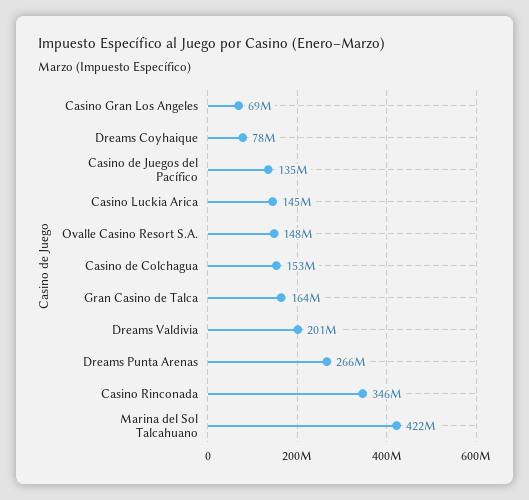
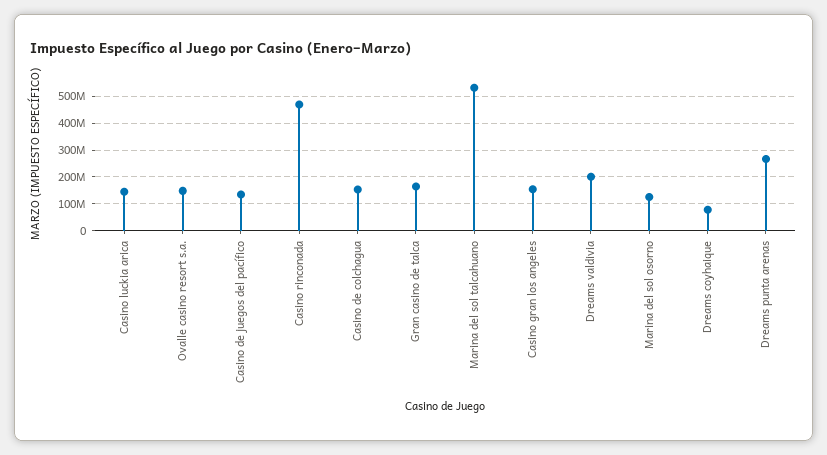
Casino Gran Los Angeles: 69000000 -> 150000000
Casino Rinconada: 346000000 -> 475000000
Marina del Sol Talcahuano: 422000000 -> 525000000
Marina del sol osorno: none -> 125000000

